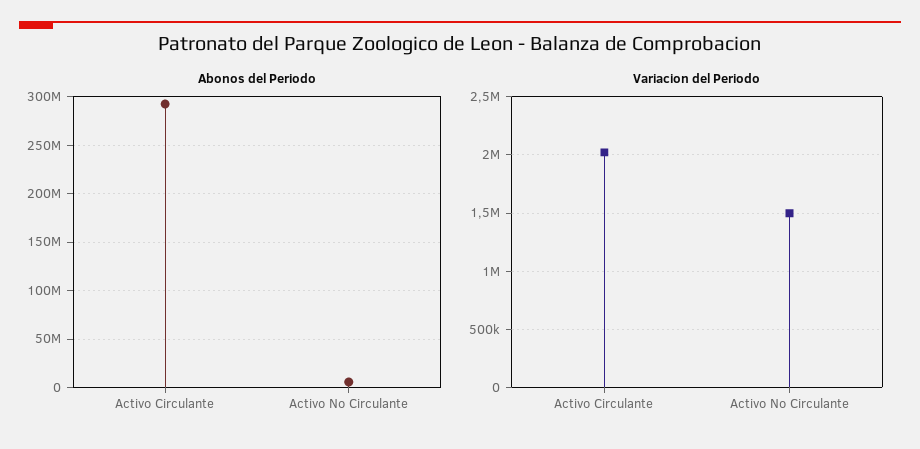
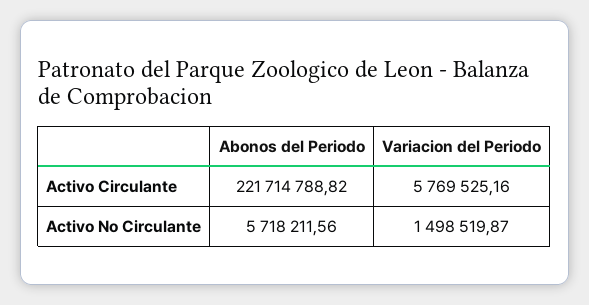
Abonos del Periodo, Activo Circulante: 290000000 -> 221714788.82
Variacion del Periodo, Activo Circulante: 2000000 -> 5769525.16

